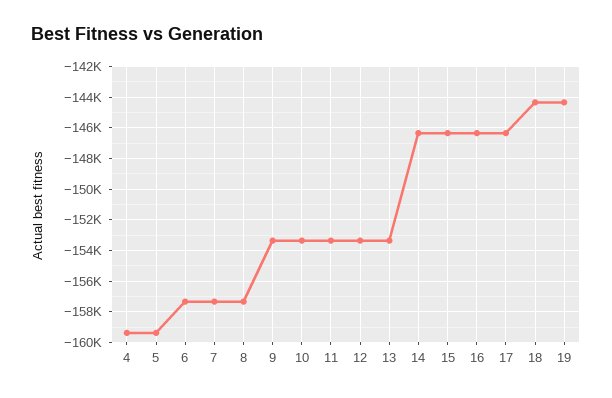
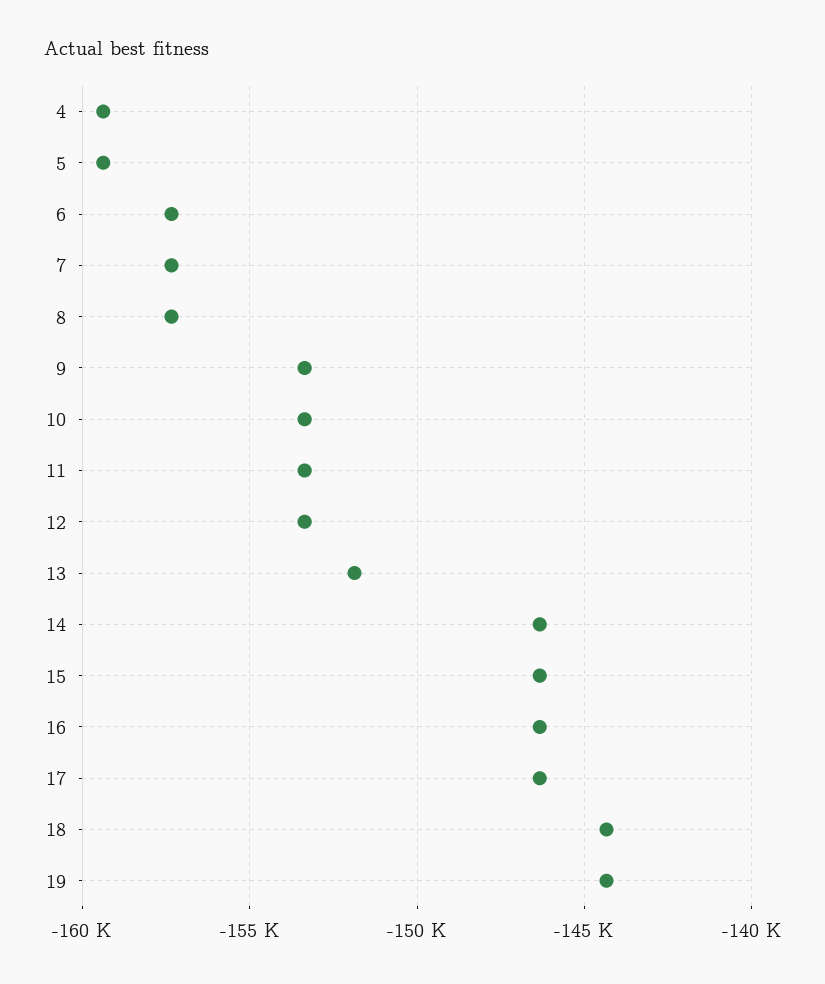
13: -153500 -> -152000

